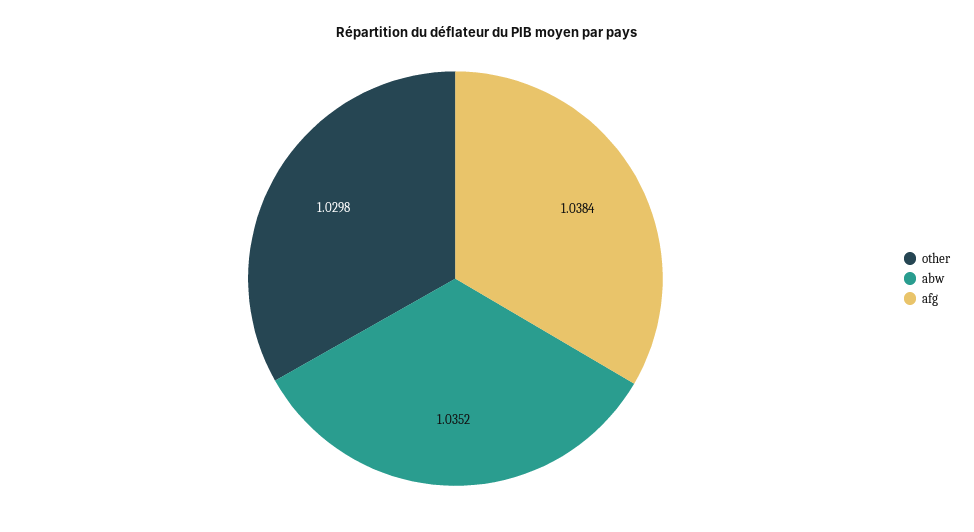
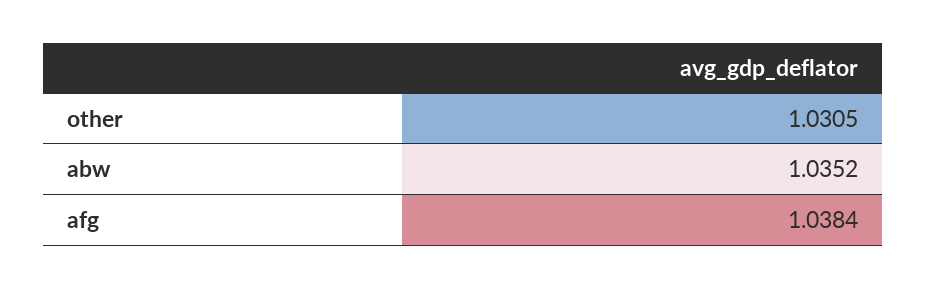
other: 1.0298 -> 1.0305

